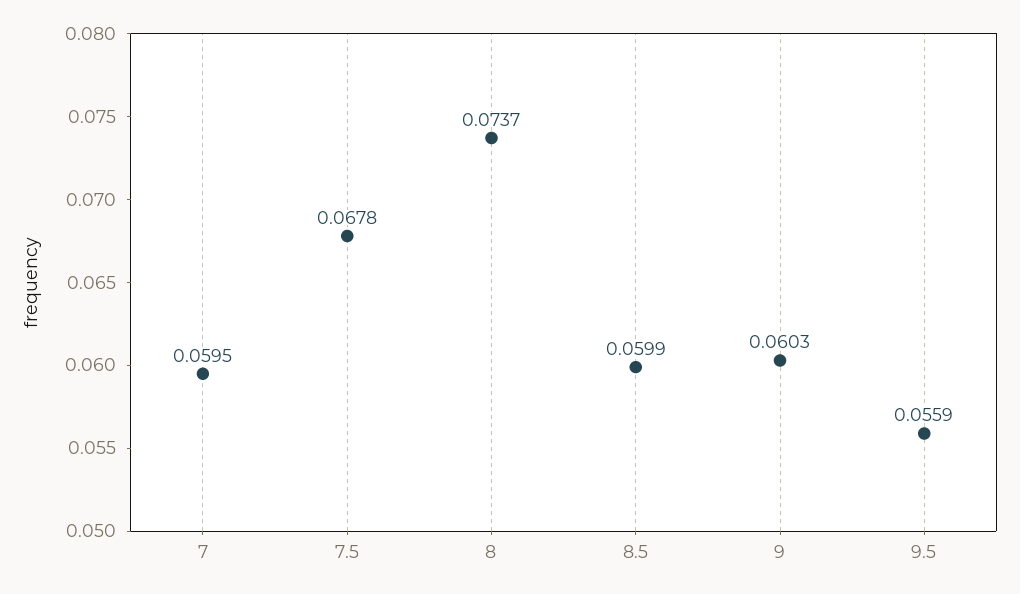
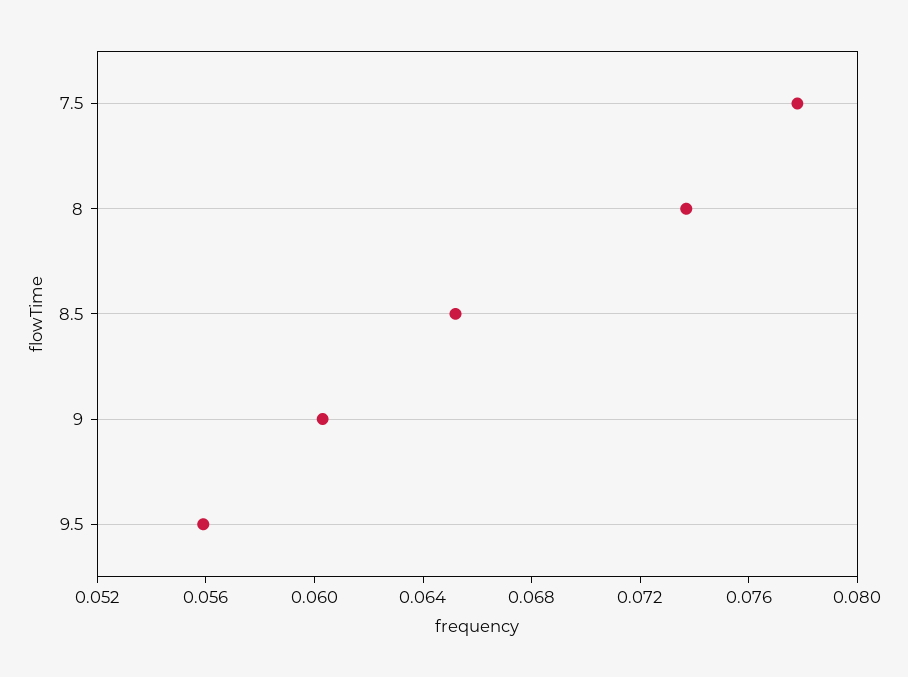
7: 0.0595 -> none
7.5: 0.0678 -> 0.078
8.5: 0.0599 -> 0.065

